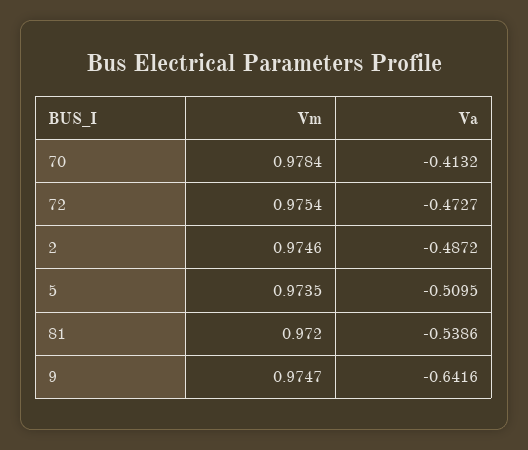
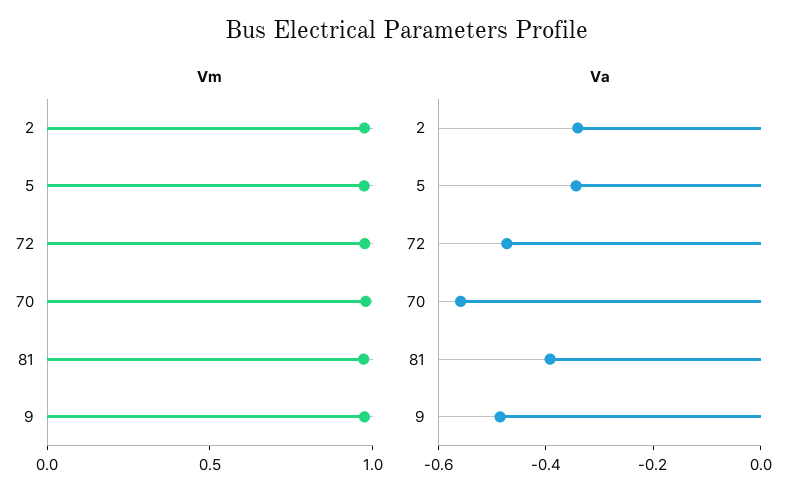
Va, 70: -0.4132 -> -0.55
Va, 2: -0.4872 -> -0.35
Va, 5: -0.5095 -> -0.35
Va, 81: -0.5386 -> -0.4
Va, 9: -0.6416 -> -0.5

